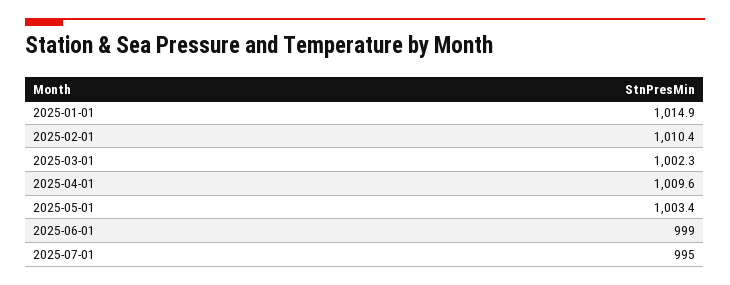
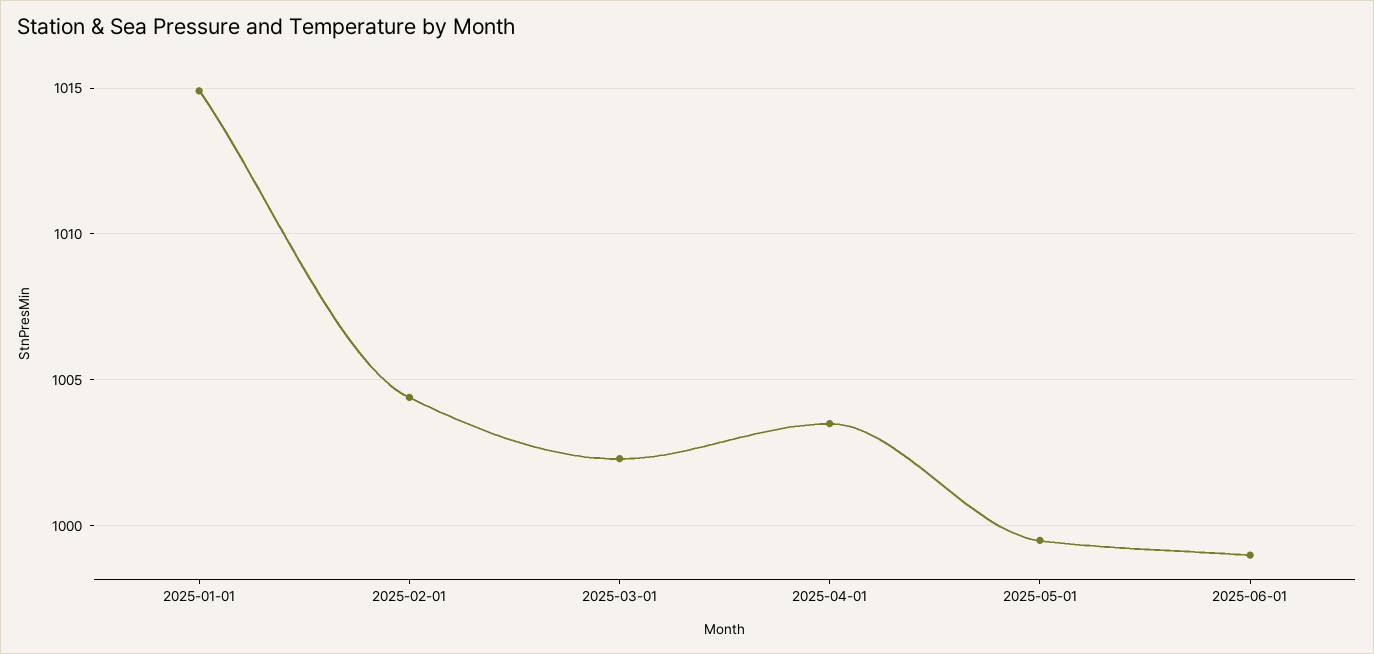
2025-02-01: 1010.4 -> 1004.5
2025-04-01: 1009.6 -> 1003.5
2025-05-01: 1003.4 -> 999.5
2025-07-01: 995 -> none

